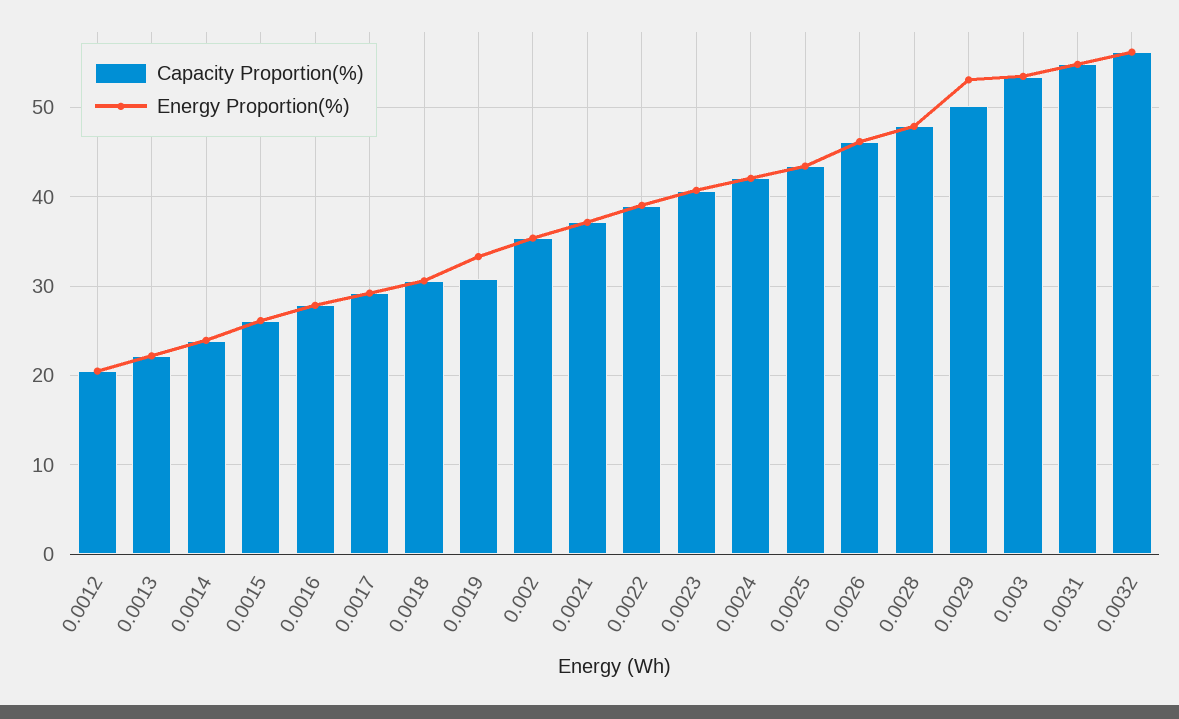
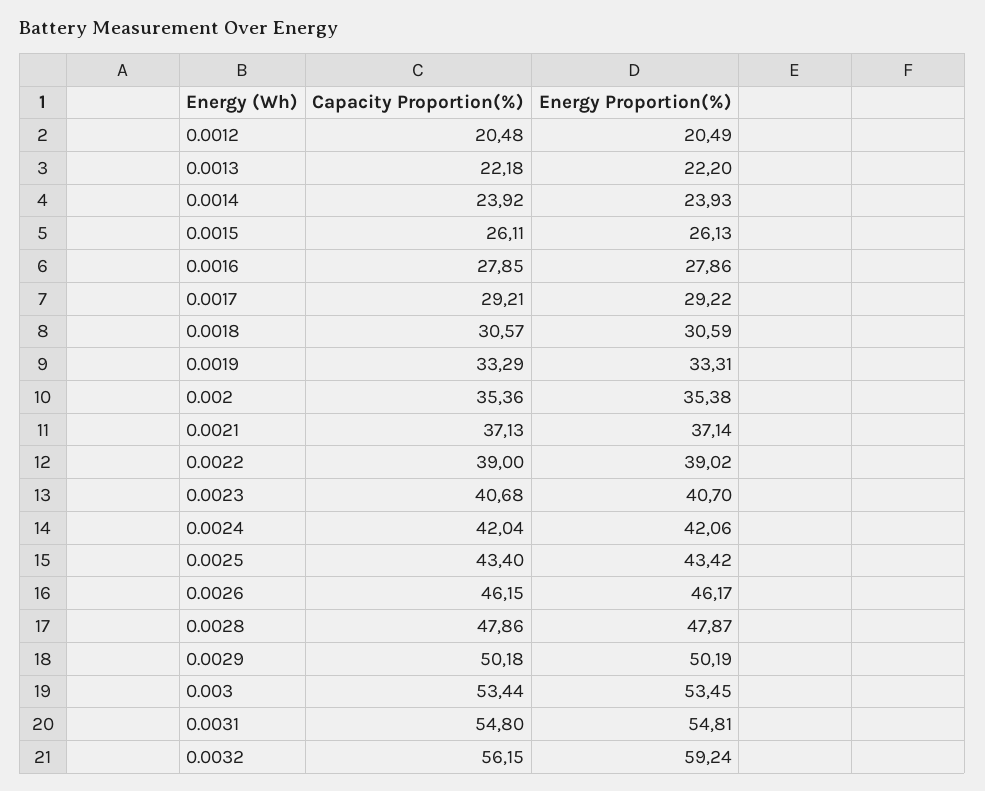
Capacity Proportion(%), 0.0019: 31 -> 33.29
Energy Proportion(%), 0.0029: 53 -> 50.19
Energy Proportion(%), 0.0032: 56 -> 59.24

